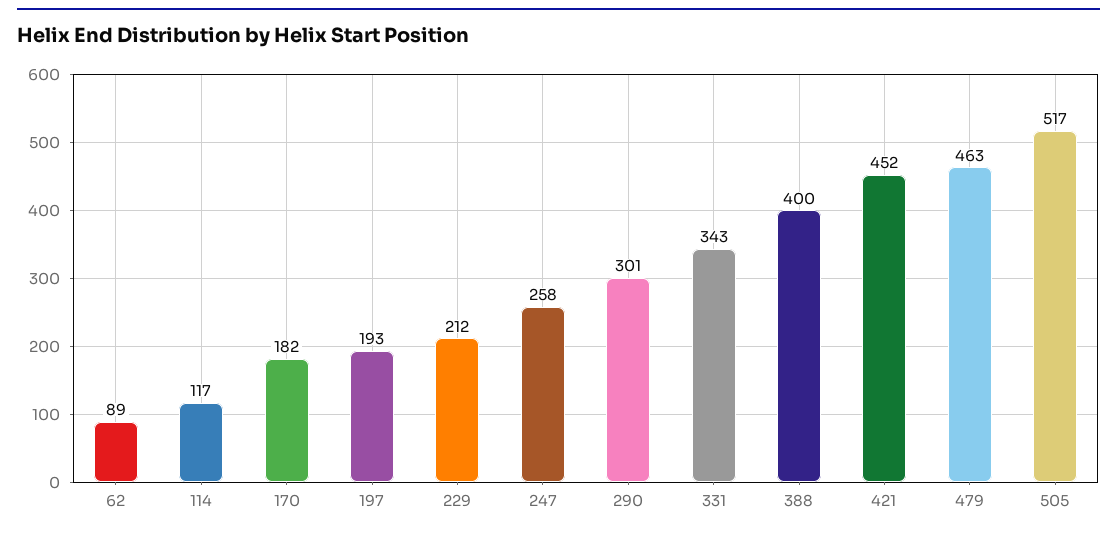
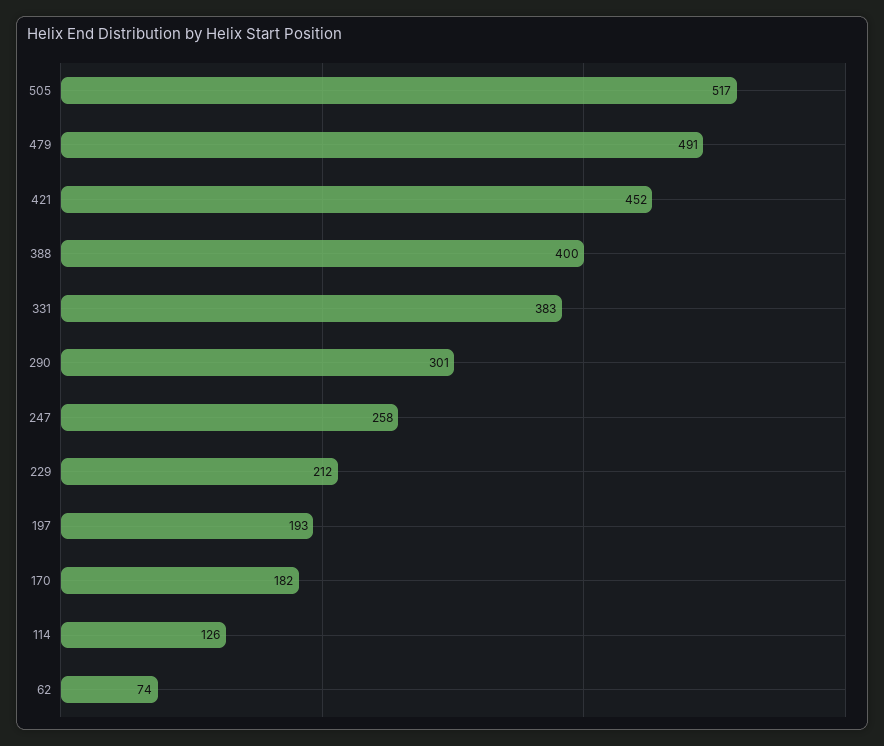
62: 89 -> 74
114: 117 -> 126
331: 343 -> 383
479: 463 -> 491

